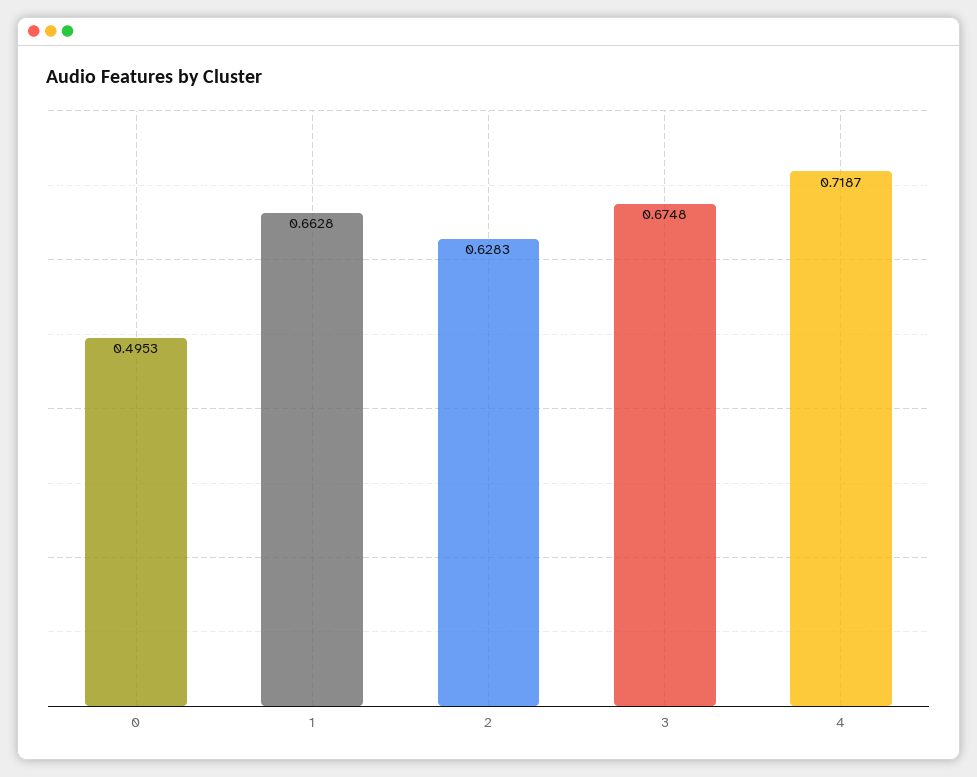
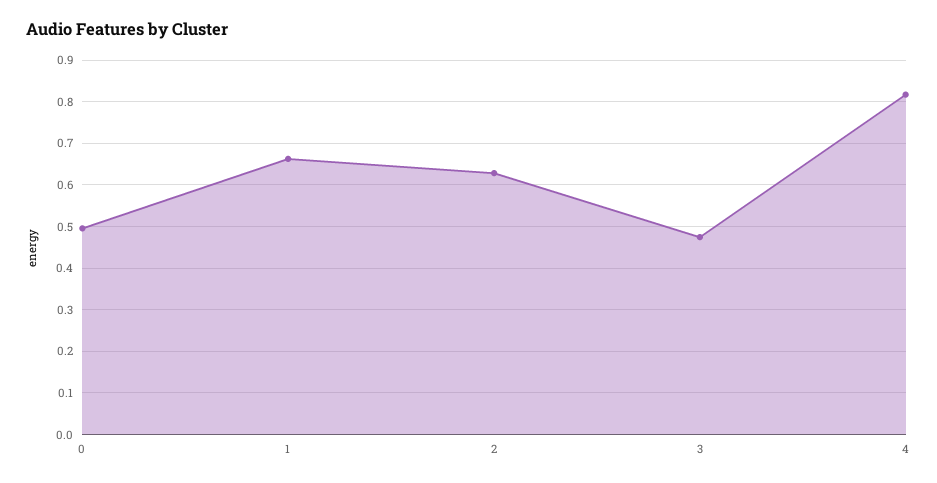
3: 0.6748 -> 0.48
4: 0.7187 -> 0.82

